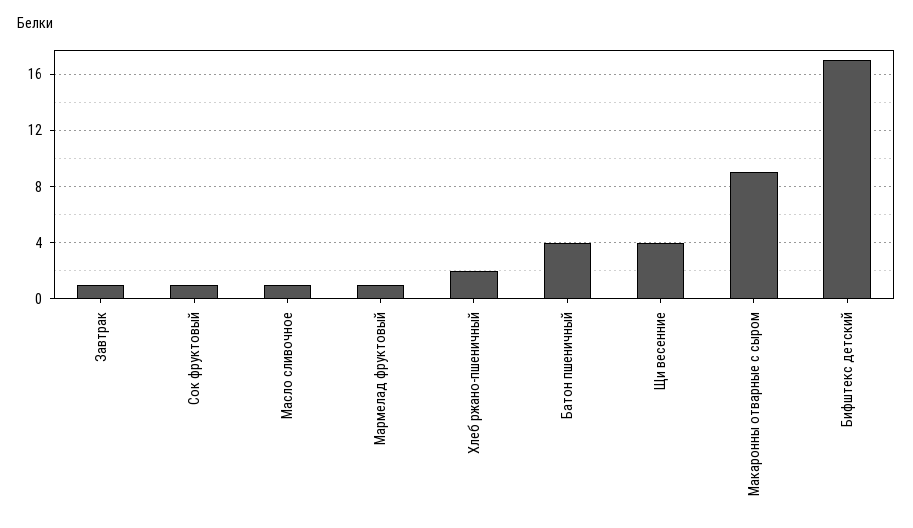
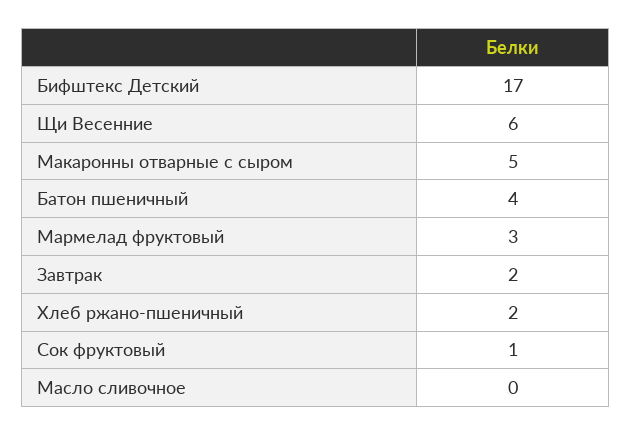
Завтрак: 1 -> 2
Масло сливочное: 1 -> 0
Мармелад фруктовый: 1 -> 3
Щи весенние: 4 -> 6
Макаронны отварные с сыром: 9 -> 5

